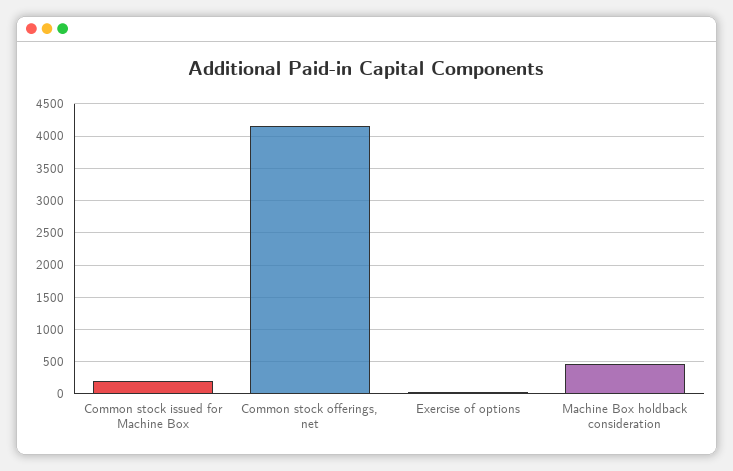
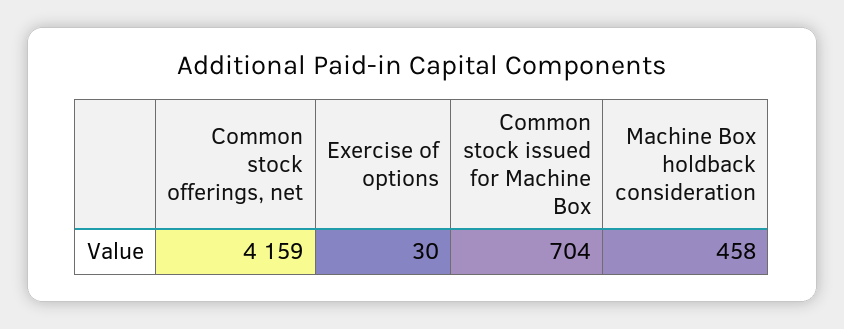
Common stock issued for Machine Box: 200 -> 704

